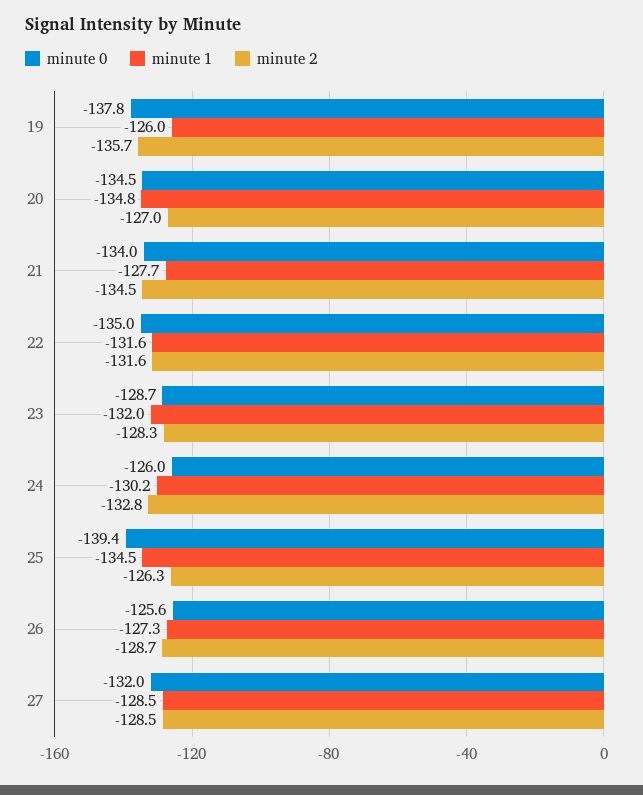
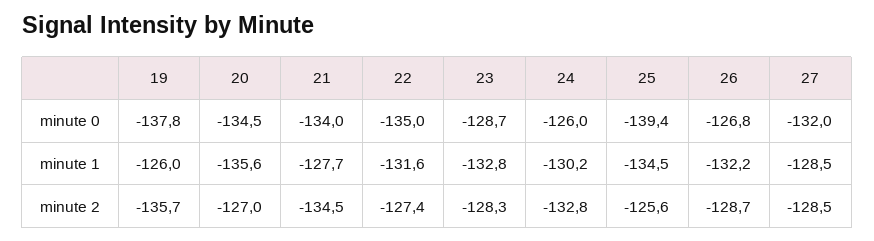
minute 1, 20: -134.8 -> -135.6
minute 2, 22: -131.6 -> -127.4
minute 1, 23: -132 -> -132.8
minute 2, 25: -126.3 -> -125.6
minute 0, 26: -125.6 -> -126.8
minute 1, 26: -127.3 -> -132.2

